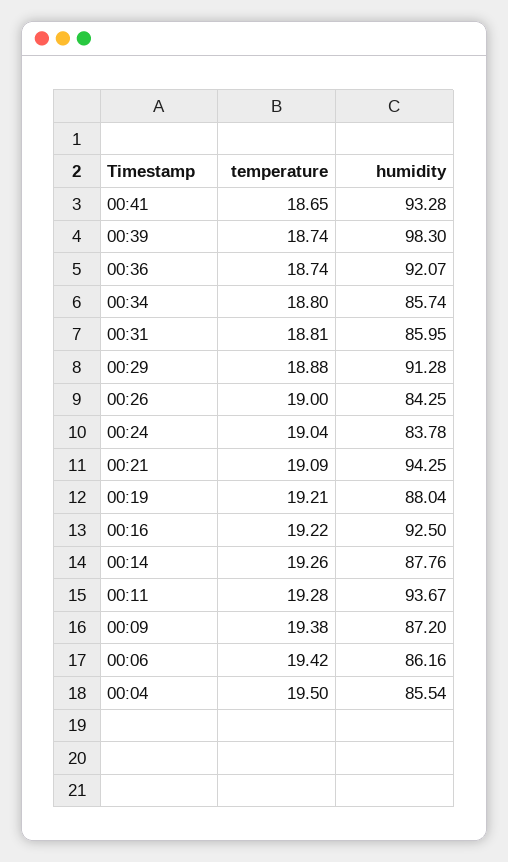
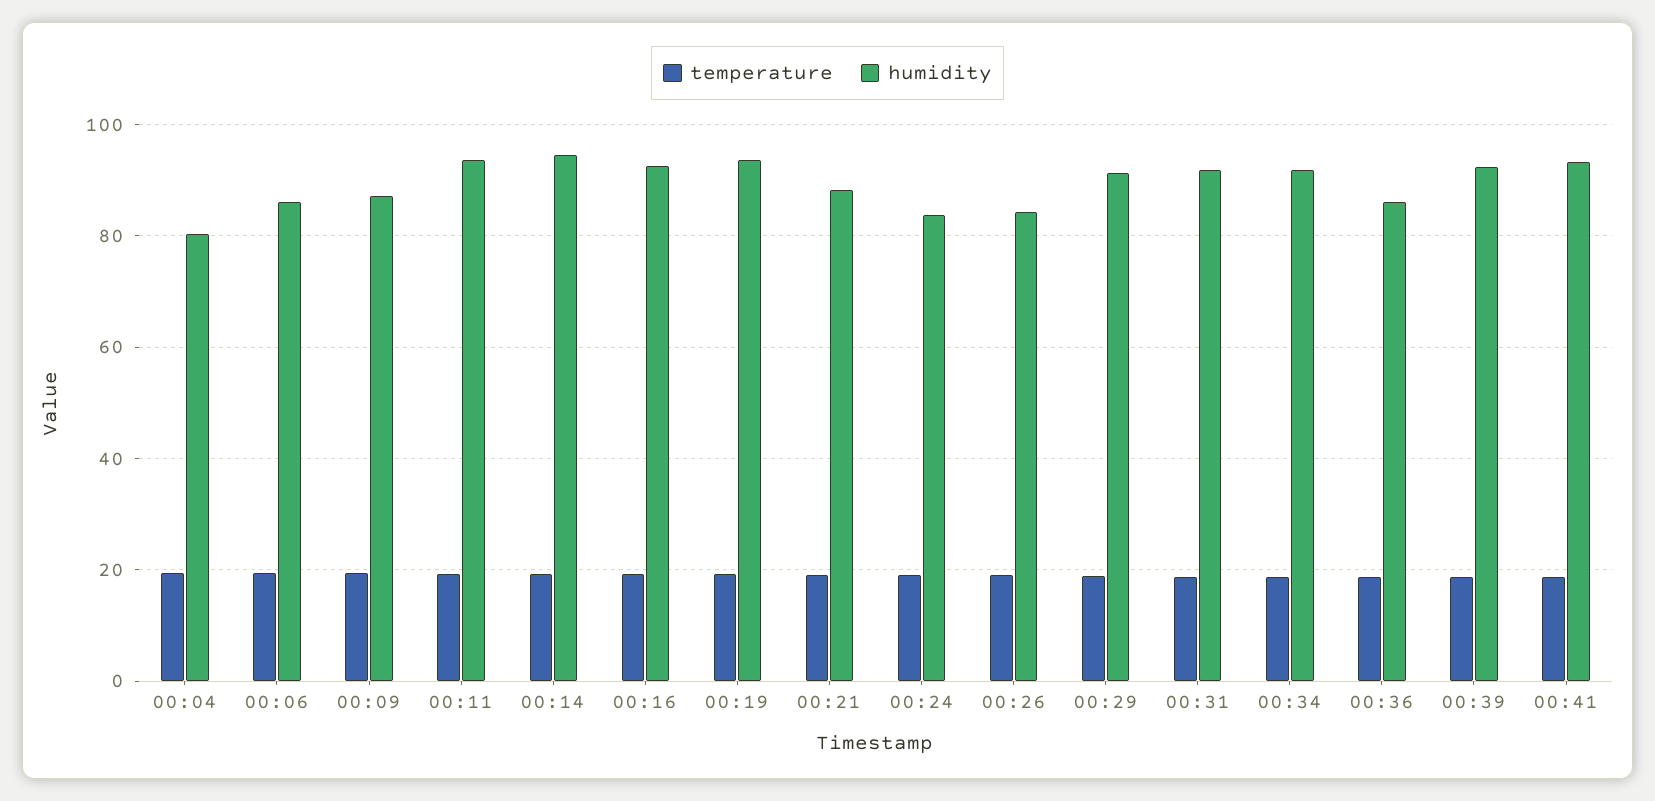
humidity, 00:39: 98.3 -> 92
humidity, 00:36: 92.07 -> 86
humidity, 00:34: 85.74 -> 92
humidity, 00:31: 85.95 -> 92
humidity, 00:21: 94.25 -> 88
humidity, 00:19: 88.04 -> 94
humidity, 00:14: 87.76 -> 94
humidity, 00:04: 85.54 -> 80

